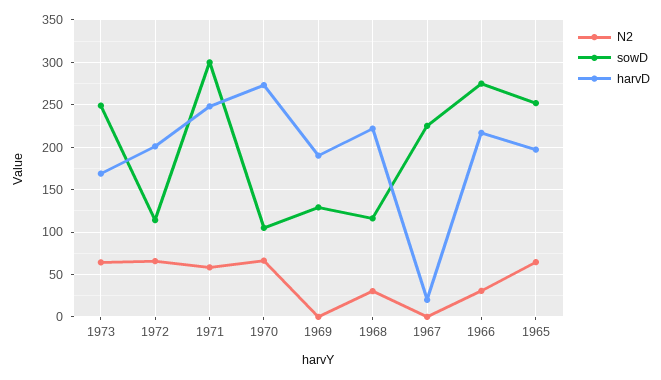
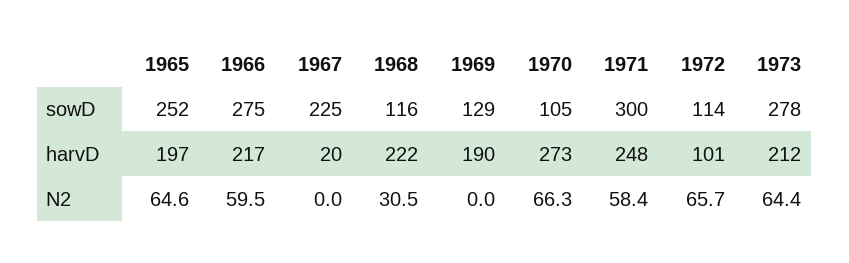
sowD, 1973: 250 -> 278
harvD, 1973: 170 -> 212
harvD, 1972: 200 -> 101
N2, 1966: 30 -> 59.5

